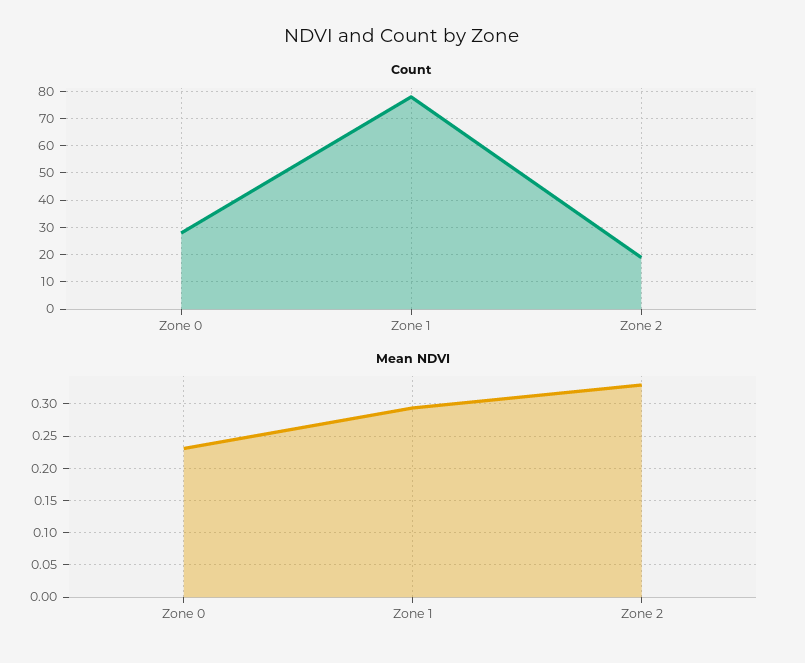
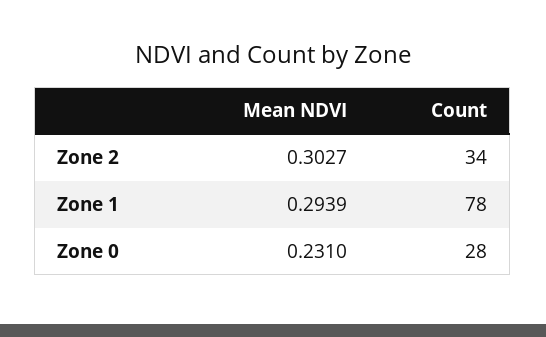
Count, Zone 2: 20 -> 34
Mean NDVI, Zone 2: 0.33 -> 0.3027

